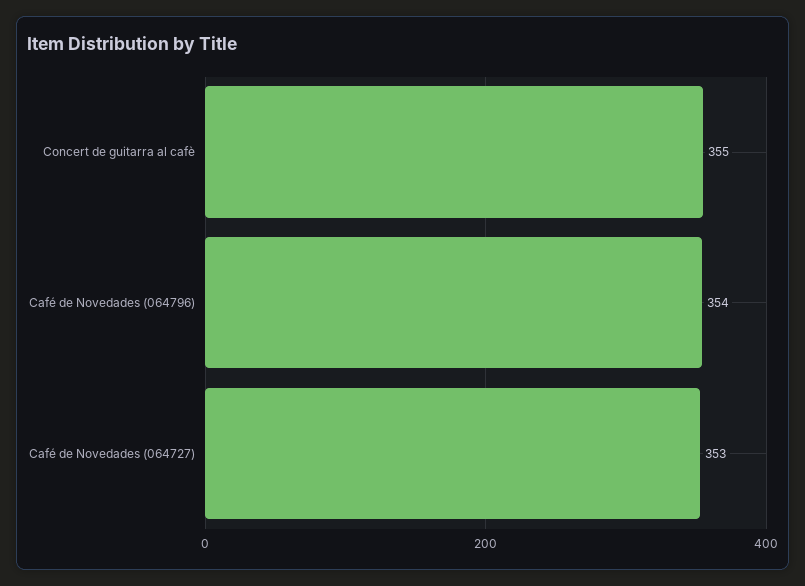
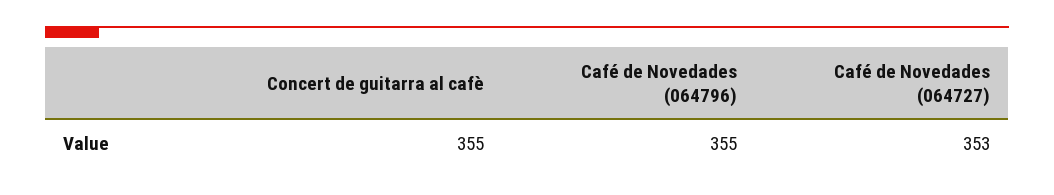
Café de Novedades (064796): 354 -> 355

